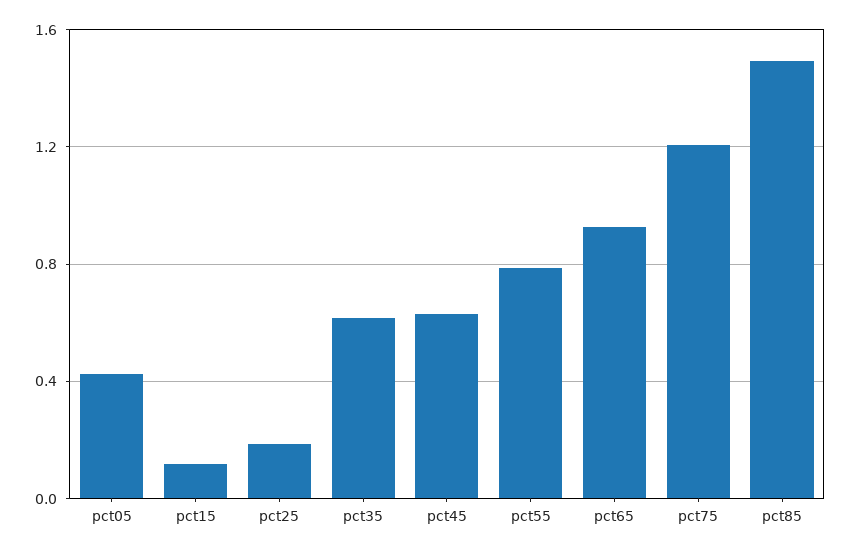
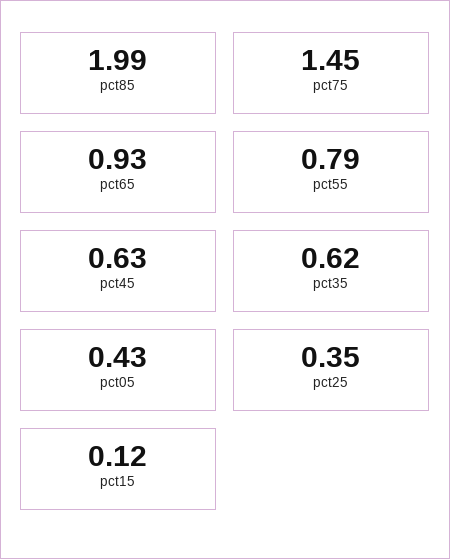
pct25: 0.2 -> 0.35
pct75: 1.2 -> 1.45
pct85: 1.5 -> 1.99

